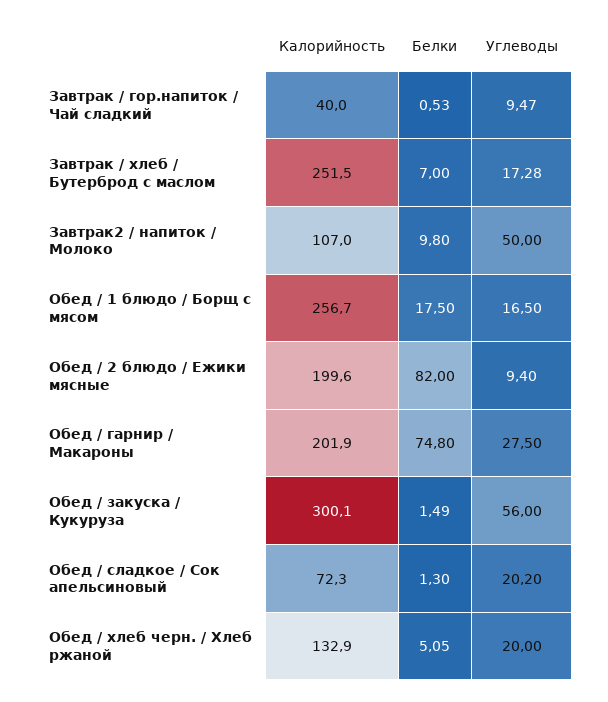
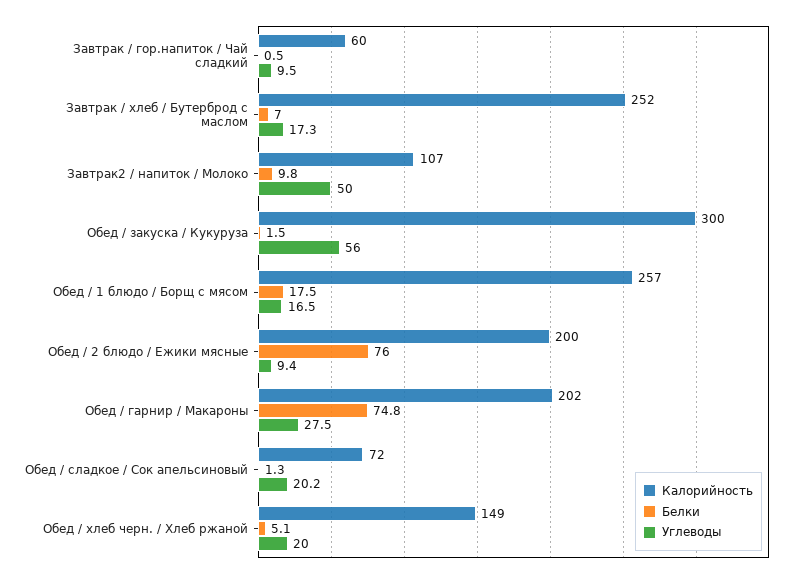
Калорийность, Завтрак / гор.напиток / Чай сладкий: 40 -> 60
Белки, Обед / 2 блюдо / Ежики мясные: 82 -> 76
Калорийность, Обед / хлеб черн. / Хлеб ржаной: 132.9 -> 149

